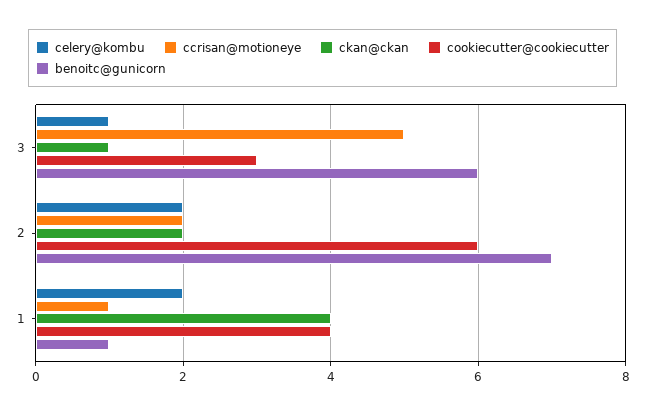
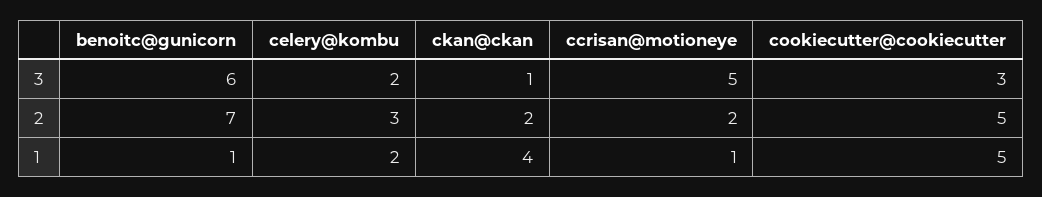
celery@kombu, 3: 1 -> 2
celery@kombu, 2: 2 -> 3
cookiecutter@cookiecutter, 2: 6 -> 5
cookiecutter@cookiecutter, 1: 4 -> 5

